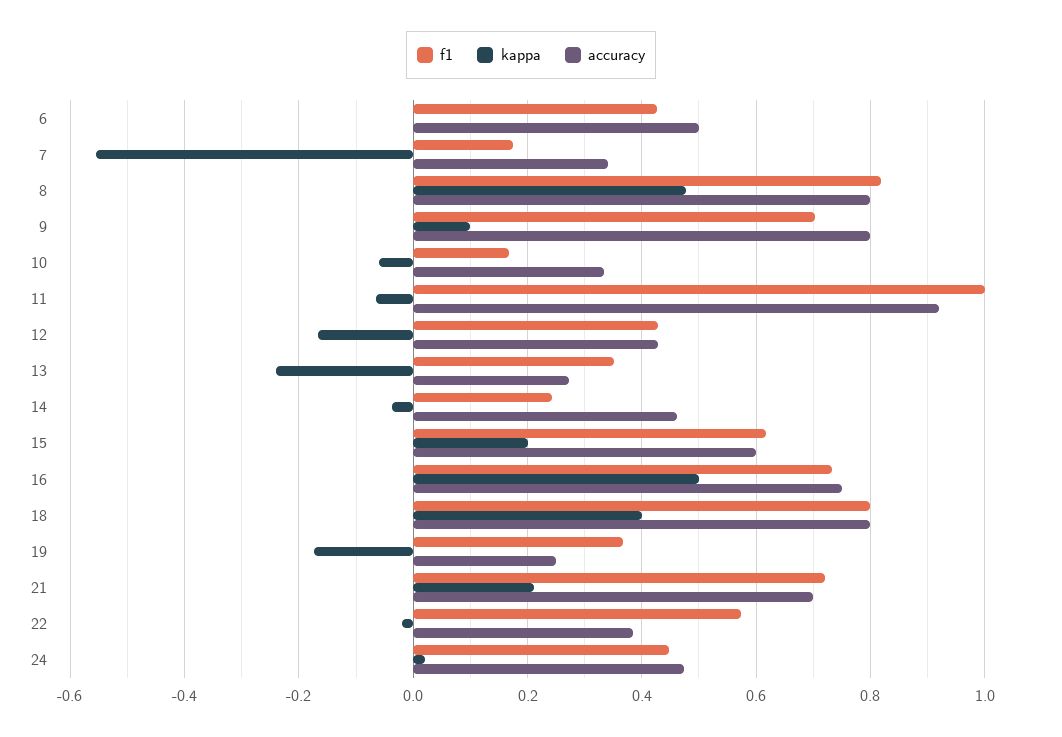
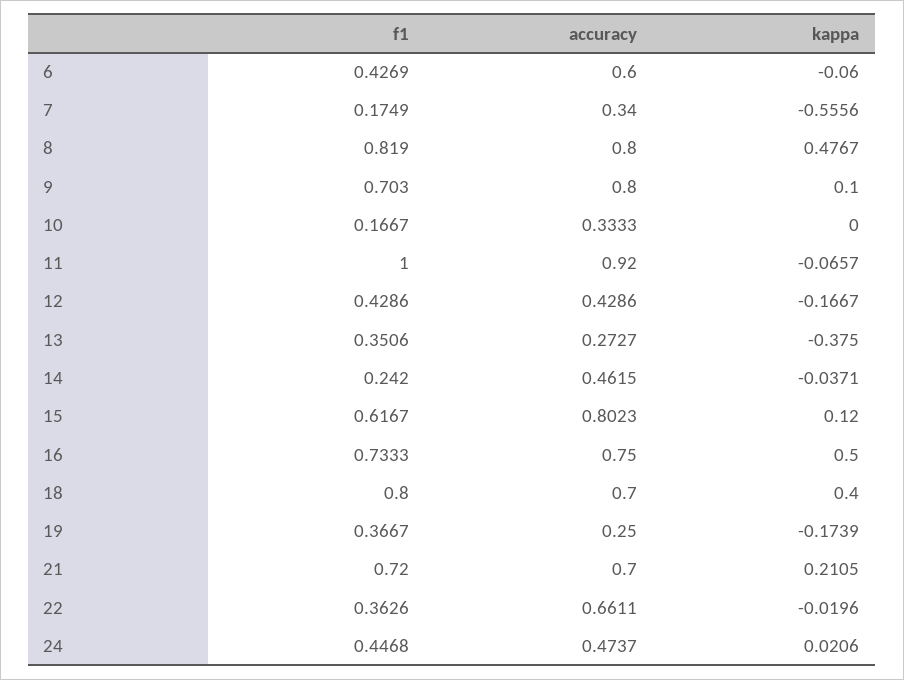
kappa, 6: 0 -> -0.06
accuracy, 6: 0.5 -> 0.6
kappa, 10: -0.06 -> 0
kappa, 13: -0.24 -> -0.375
kappa, 15: 0.2 -> 0.12
accuracy, 15: 0.6 -> 0.8023
accuracy, 18: 0.8 -> 0.7
f1, 22: 0.58 -> 0.3626
accuracy, 22: 0.38 -> 0.6611

